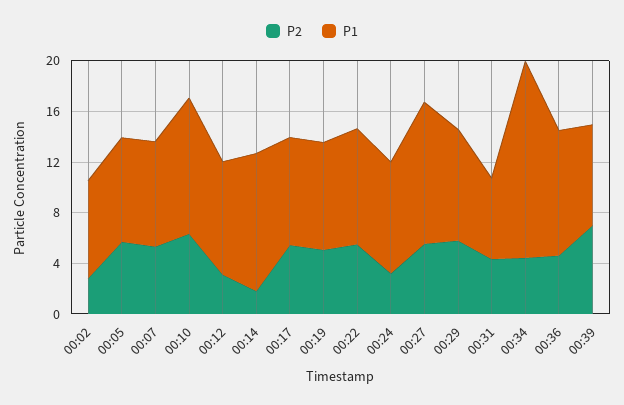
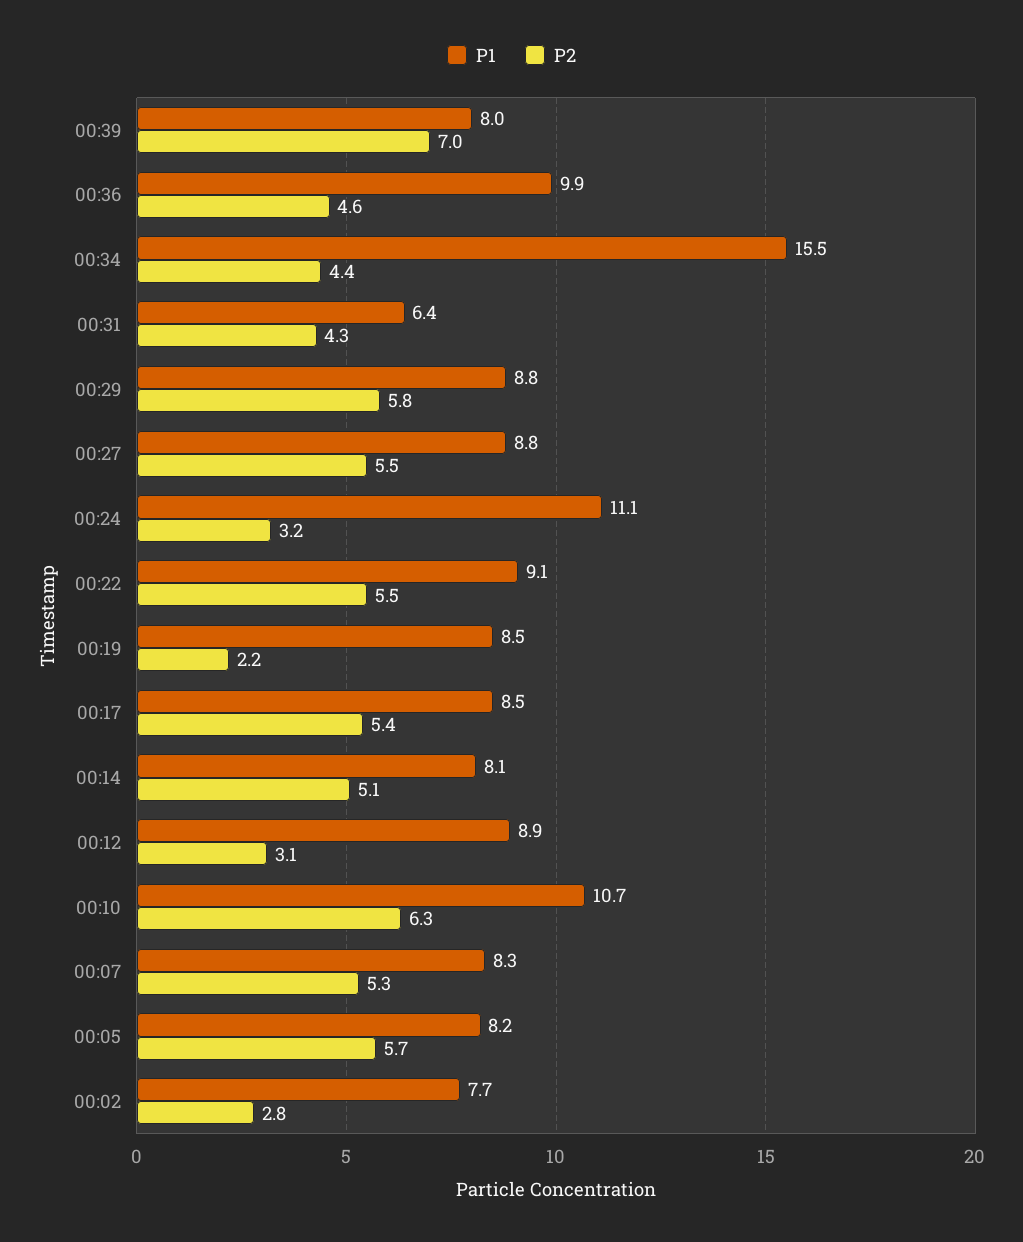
P2, 00:14: 2 -> 5.1
P1, 00:14: 11 -> 8.1
P2, 00:19: 5 -> 2.2
P1, 00:24: 9 -> 11.1
P1, 00:27: 11 -> 8.8

